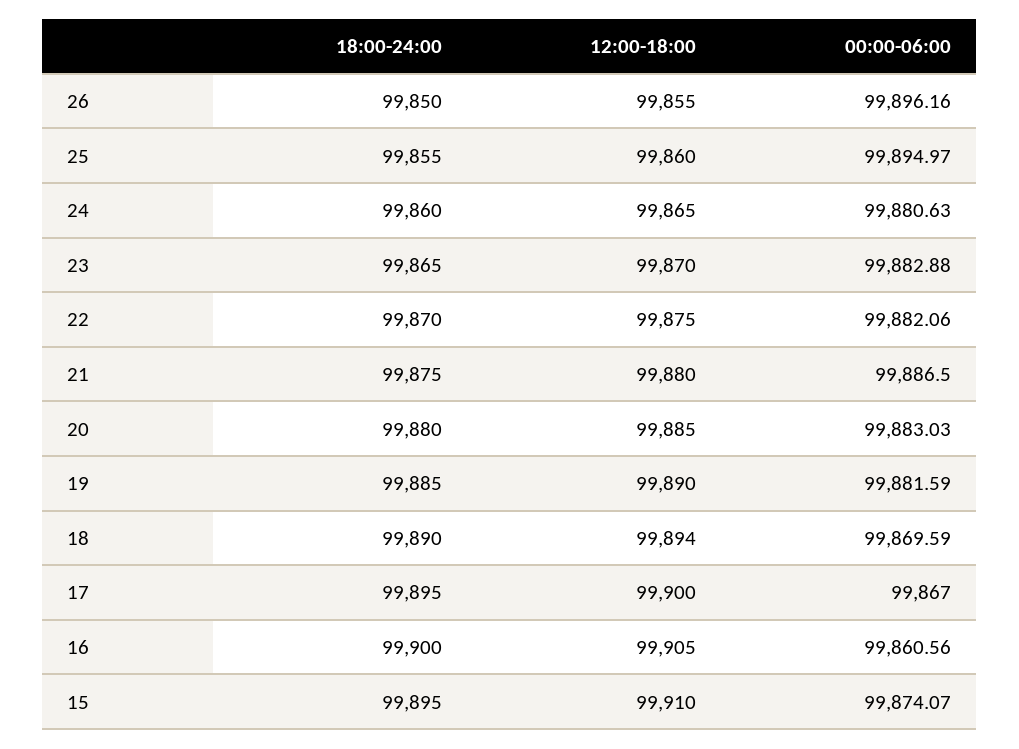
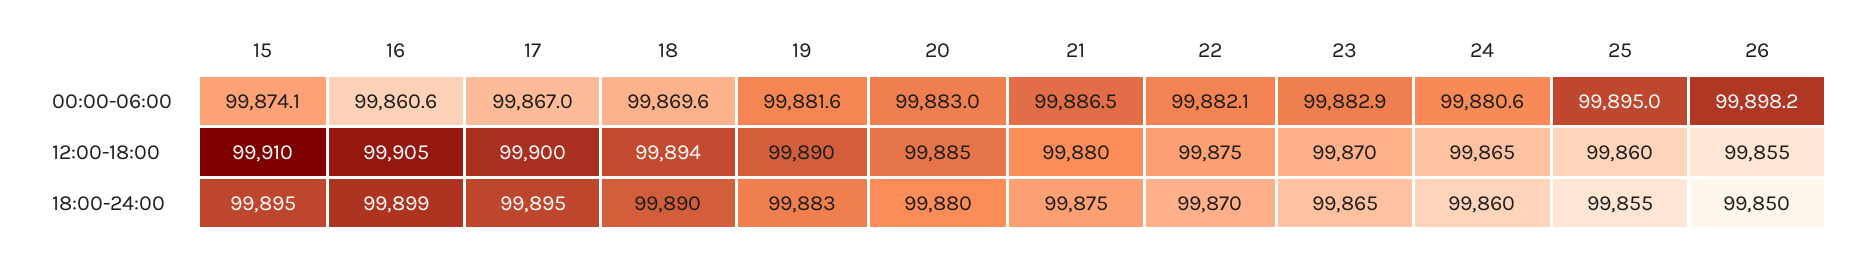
00:00-06:00, 26: 99896.16 -> 99898.2
18:00-24:00, 19: 99885 -> 99883
18:00-24:00, 16: 99900 -> 99899

